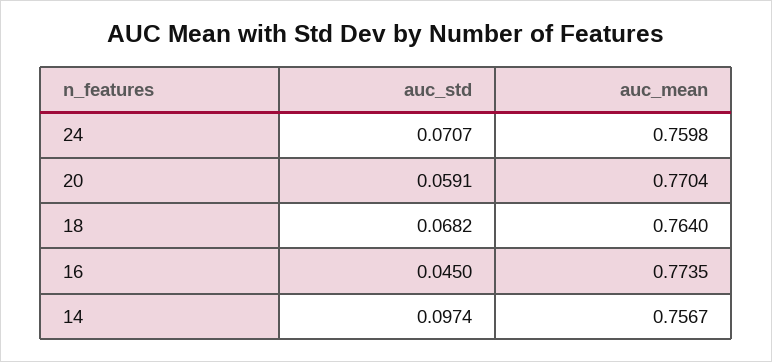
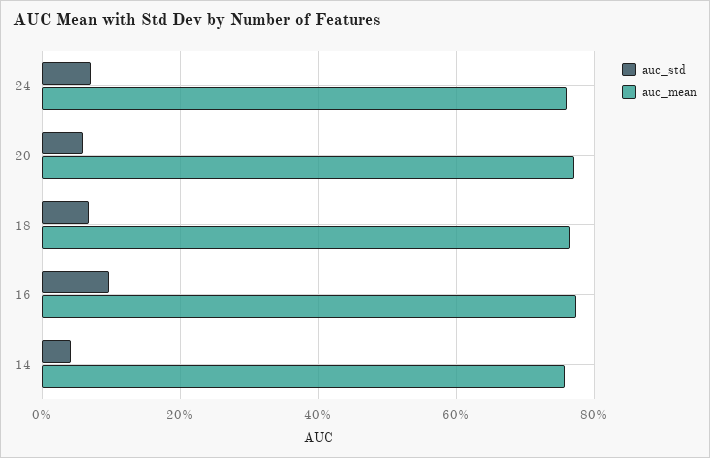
auc_std, 16: 0.045 -> 0.1
auc_std, 14: 0.0974 -> 0.04

